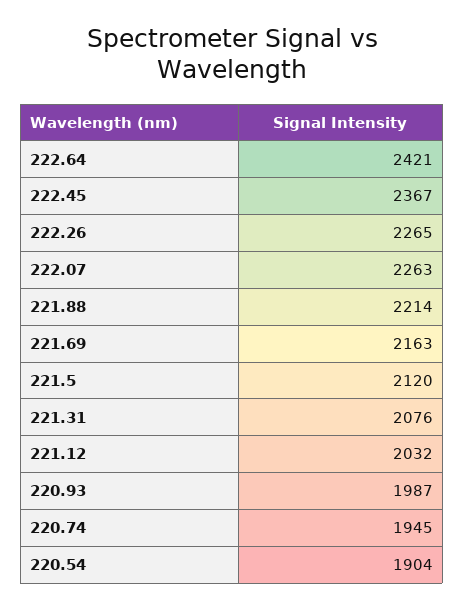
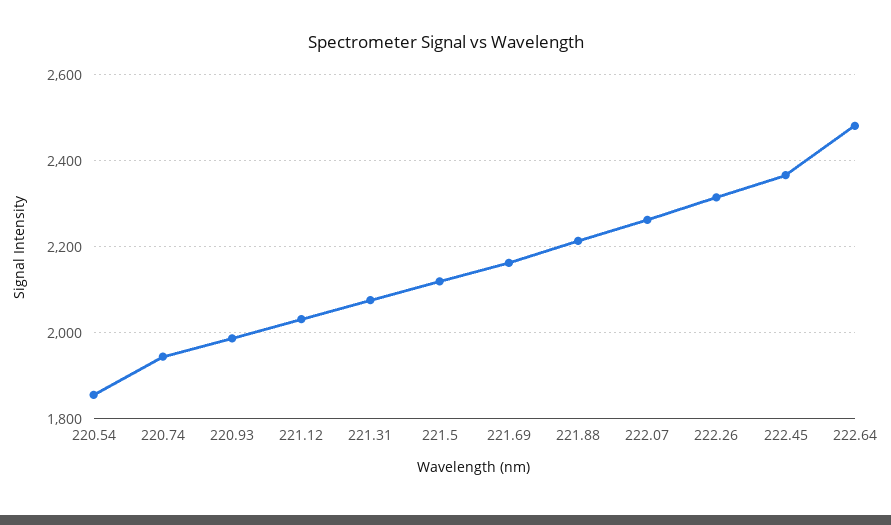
222.64: 2421 -> 2480
222.26: 2265 -> 2320
220.54: 1904 -> 1860

